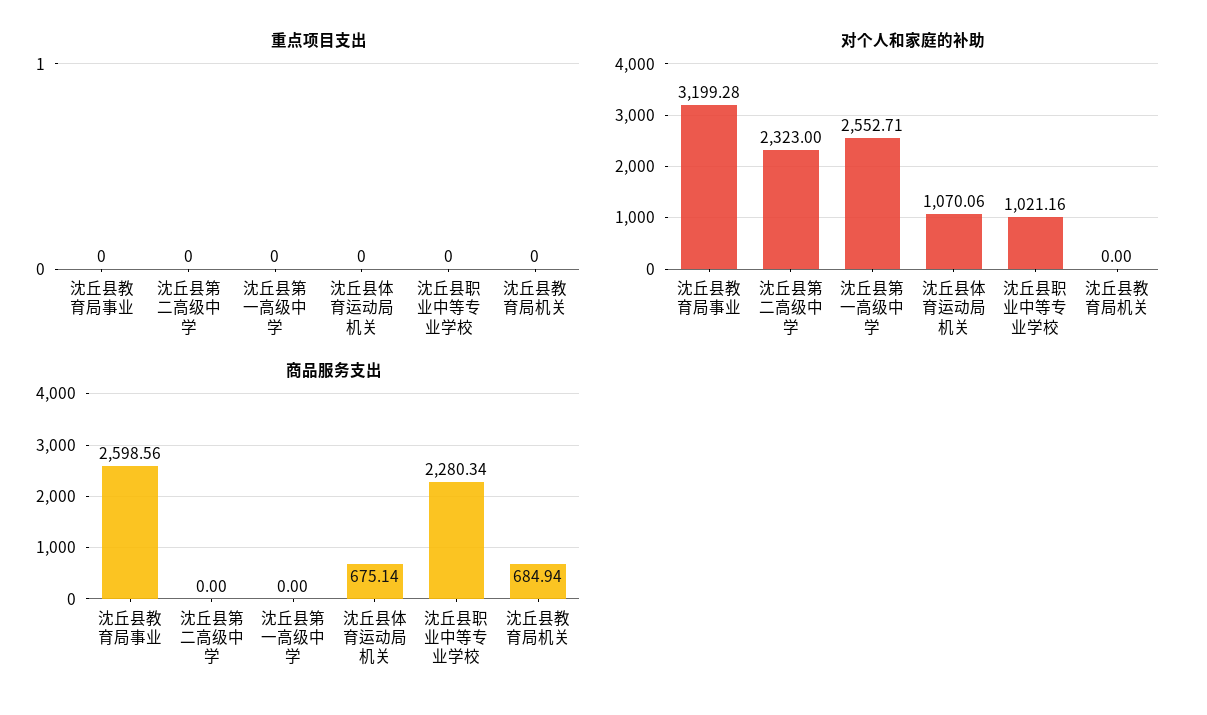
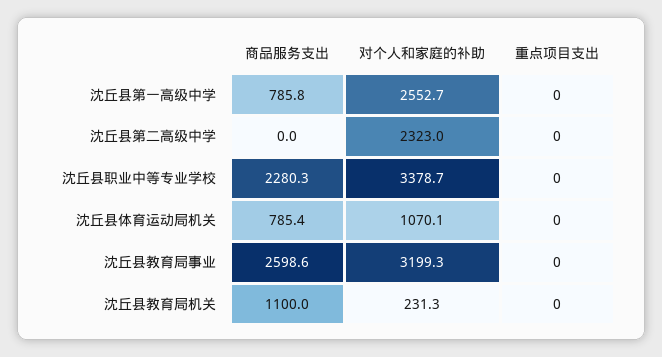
对个人和家庭的补助, 沈丘县职业中等专业学校: 1021.16 -> 3378.7
对个人和家庭的补助, 沈丘县教育局机关: 0 -> 231.3
商品服务支出, 沈丘县第一高级中学: 0 -> 785.8
商品服务支出, 沈丘县体育运动局机关: 675.14 -> 785.4
商品服务支出, 沈丘县教育局机关: 684.94 -> 1100

